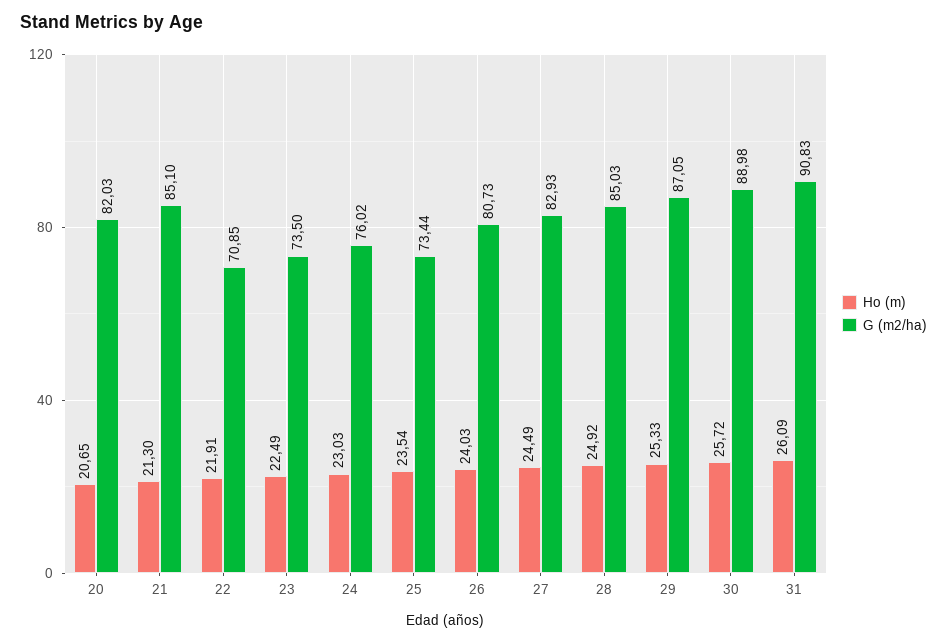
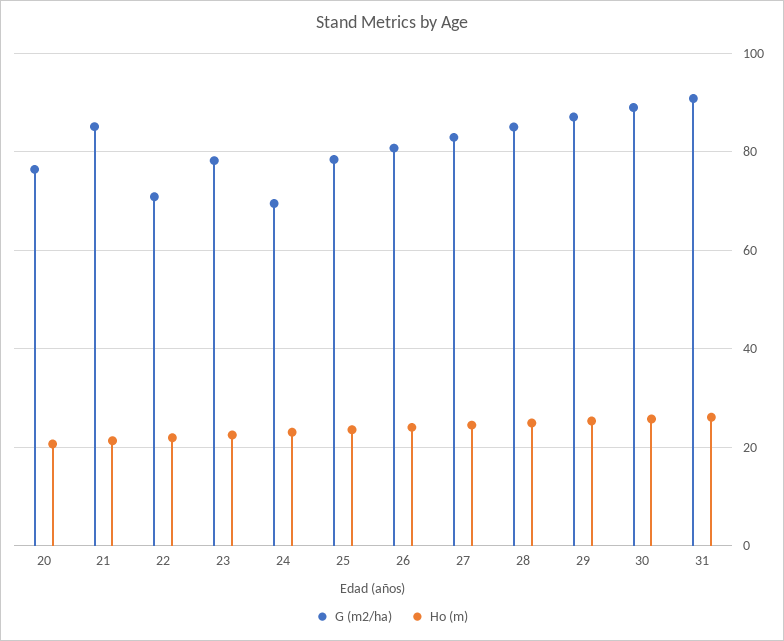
G (m2/ha), 20: 82.03 -> 76
G (m2/ha), 23: 73.5 -> 78
G (m2/ha), 24: 76.02 -> 70
G (m2/ha), 25: 73.44 -> 78

